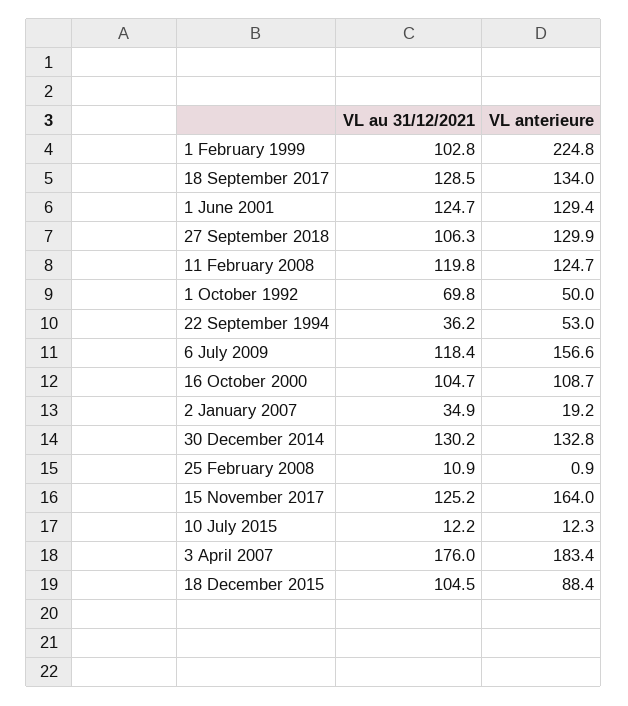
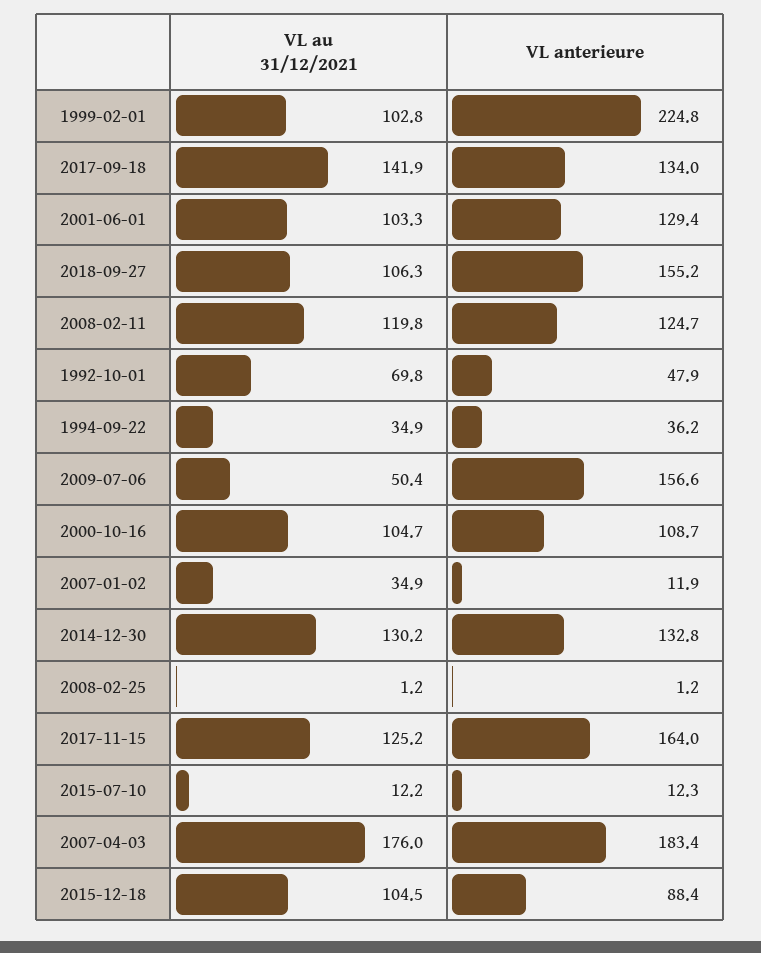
VL au 31/12/2021, 18 September 2017: 128.5 -> 141.9
VL au 31/12/2021, 1 June 2001: 124.7 -> 103.3
VL anterieure, 27 September 2018: 129.9 -> 155.2
VL anterieure, 1 October 1992: 50 -> 47.9
VL au 31/12/2021, 22 September 1994: 36.2 -> 34.9
VL anterieure, 22 September 1994: 53 -> 36.2
VL au 31/12/2021, 6 July 2009: 118.4 -> 50.4
VL anterieure, 2 January 2007: 19.2 -> 11.9
VL au 31/12/2021, 25 February 2008: 10.9 -> 1.2
VL anterieure, 25 February 2008: 0.9 -> 1.2

